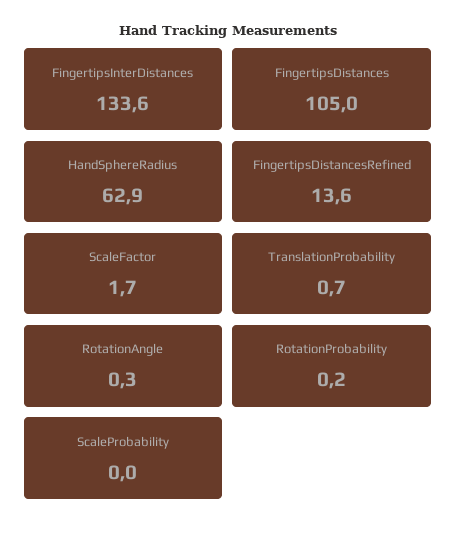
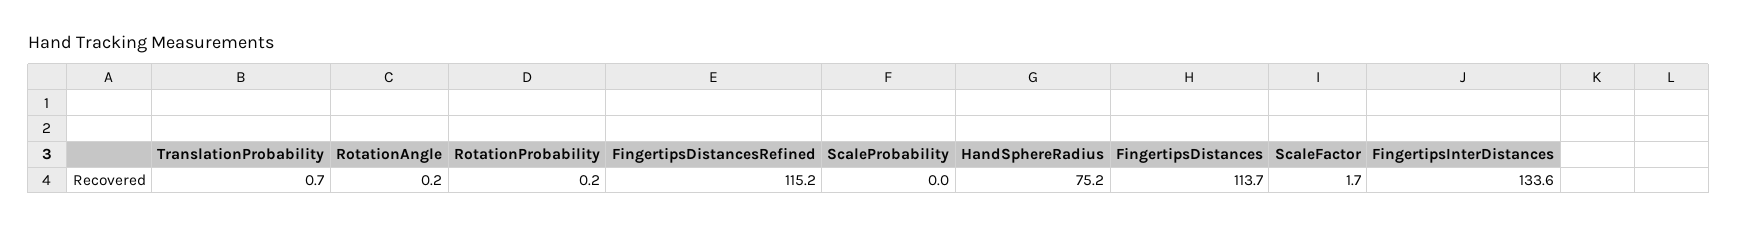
FingertipsDistances: 105 -> 113.7
HandSphereRadius: 62.9 -> 75.2
FingertipsDistancesRefined: 13.6 -> 115.2
RotationAngle: 0.3 -> 0.2

